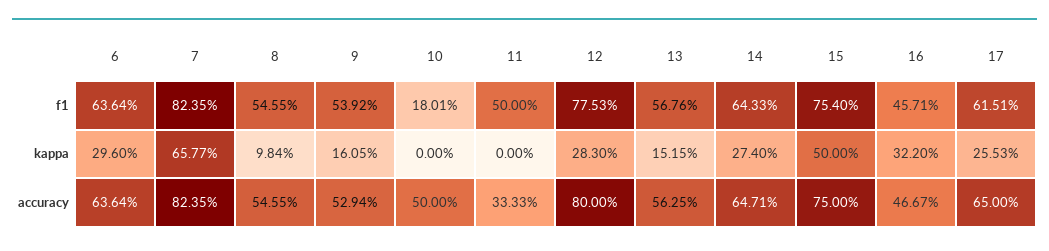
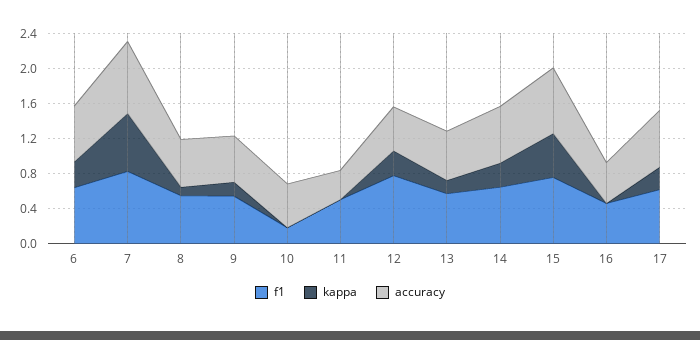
kappa, 16: 0.322 -> 0
accuracy, 12: 0.8 -> 0.5

